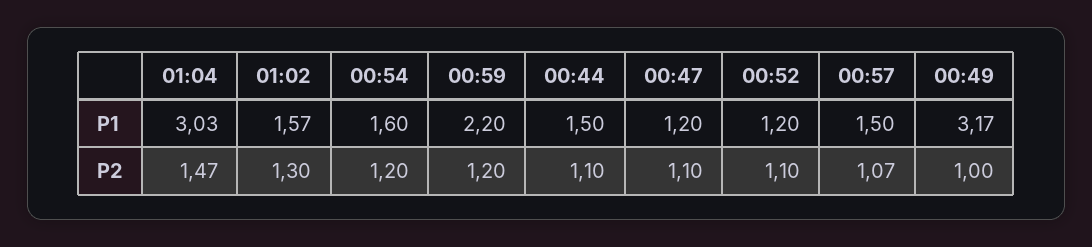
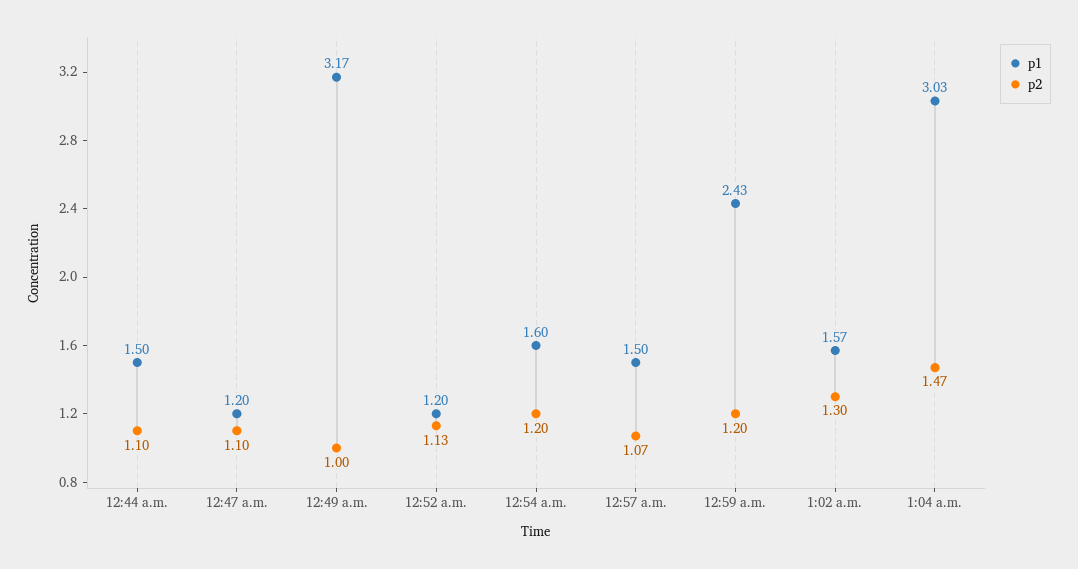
P1, 00:59: 2.2 -> 2.43
P2, 00:52: 1.1 -> 1.13

